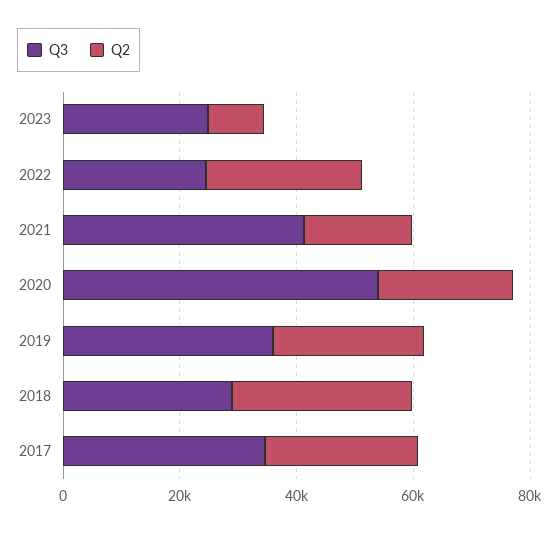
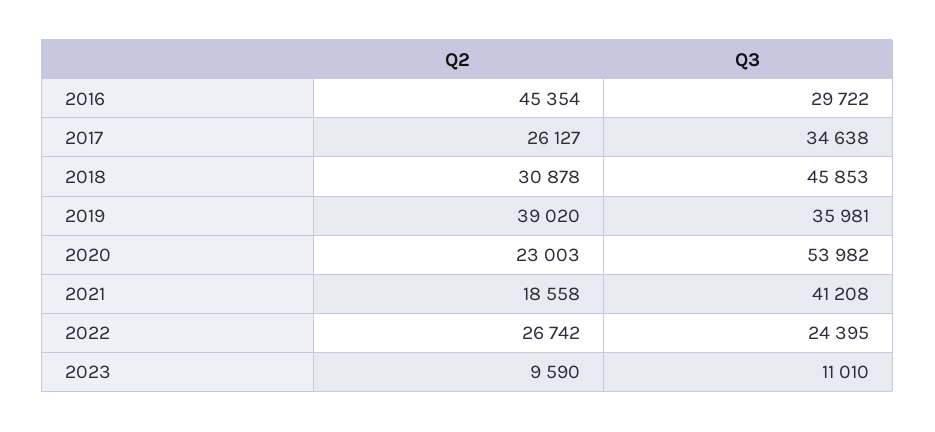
Q3, 2023: 25000 -> 11010
Q2, 2019: 25000 -> 39020
Q3, 2018: 30000 -> 45853
Q2, 2016: none -> 45354
Q3, 2016: none -> 29722

